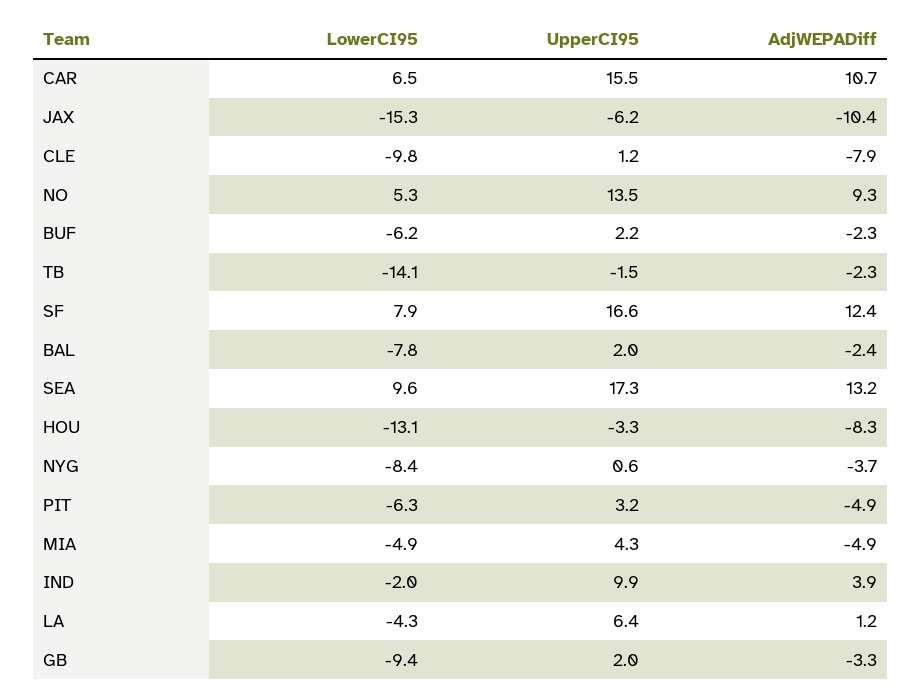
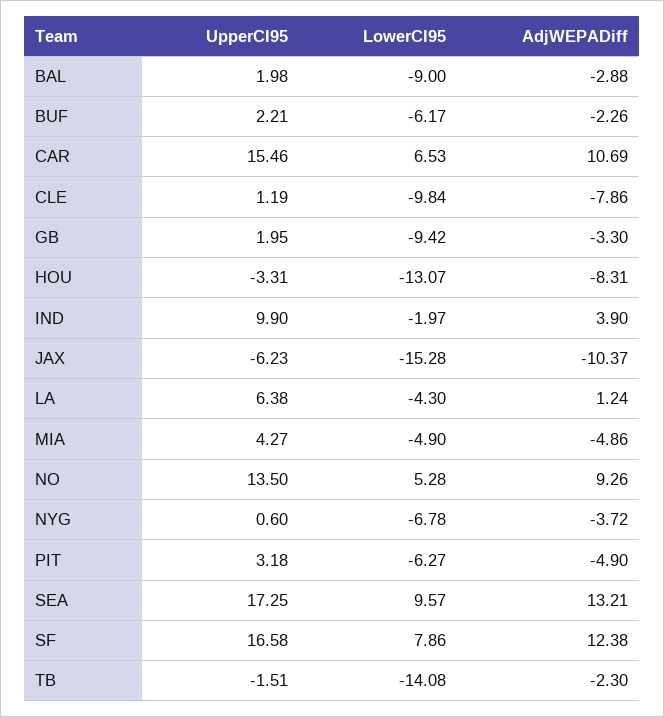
LowerCI95, BAL: -7.8 -> -9
AdjWEPADiff, BAL: -2.4 -> -2.88
LowerCI95, NYG: -8.4 -> -6.78

